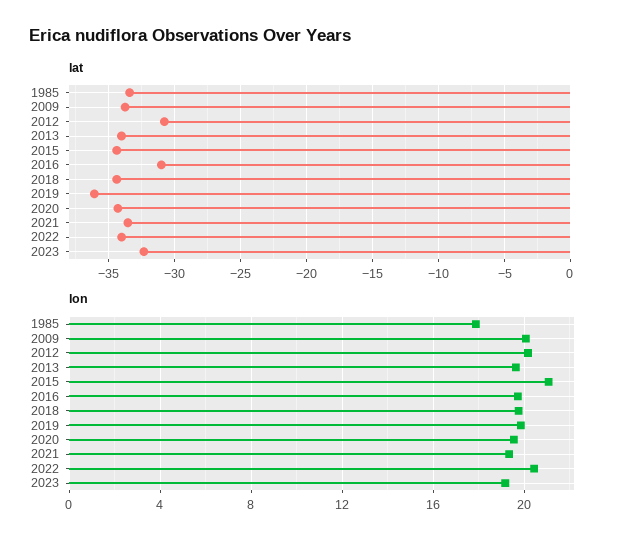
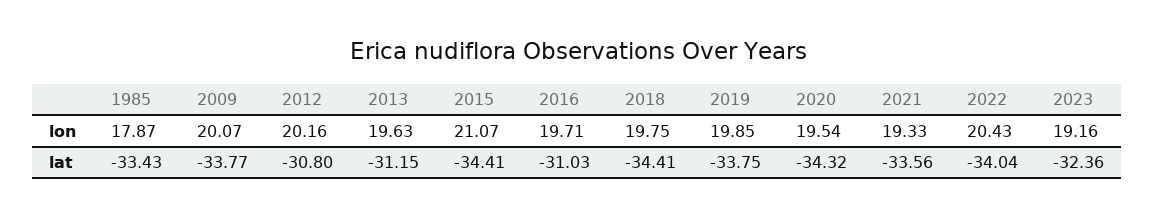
lat, 2013: -34 -> -31.15
lat, 2019: -36 -> -33.75

